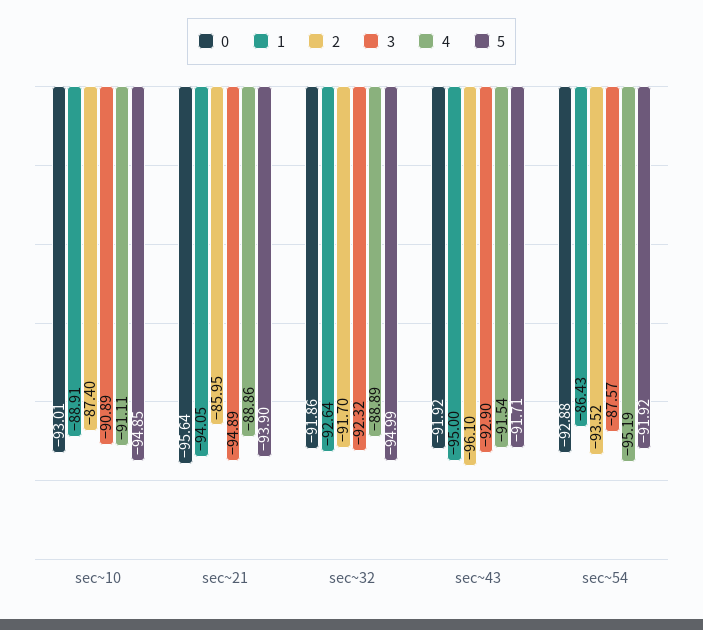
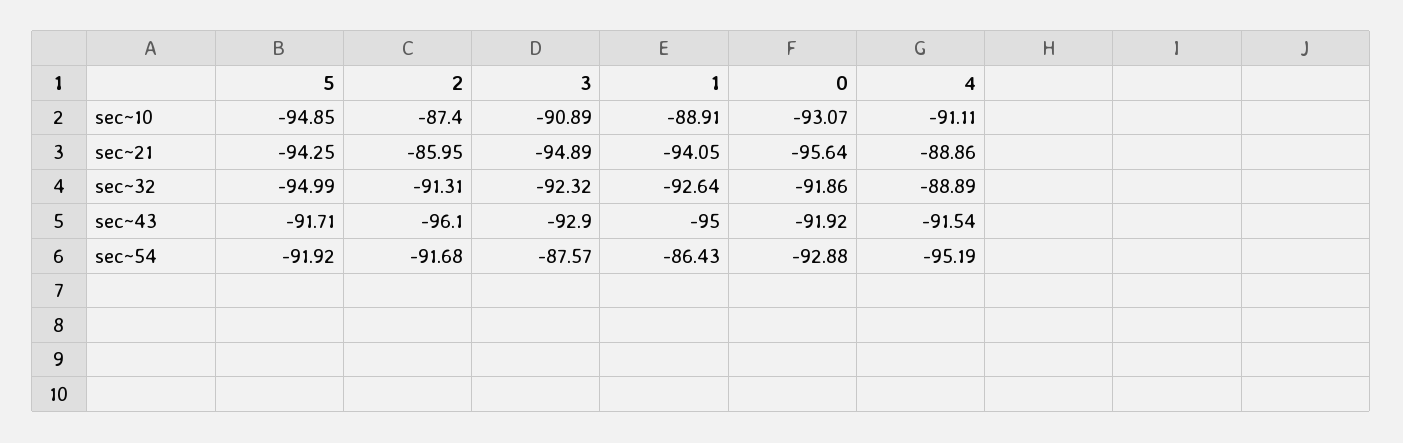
0, sec~10: -93.01 -> -93.07
5, sec~21: -93.9 -> -94.25
2, sec~32: -91.7 -> -91.31
2, sec~54: -93.52 -> -91.68

